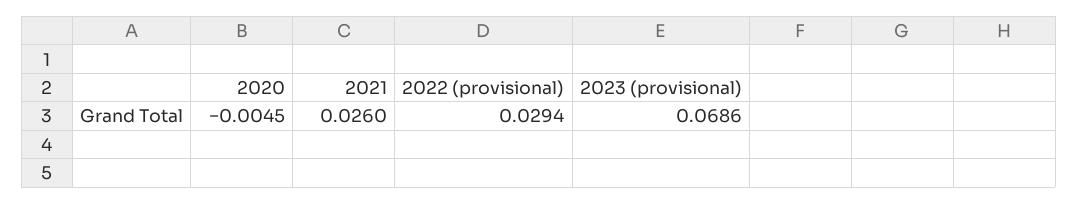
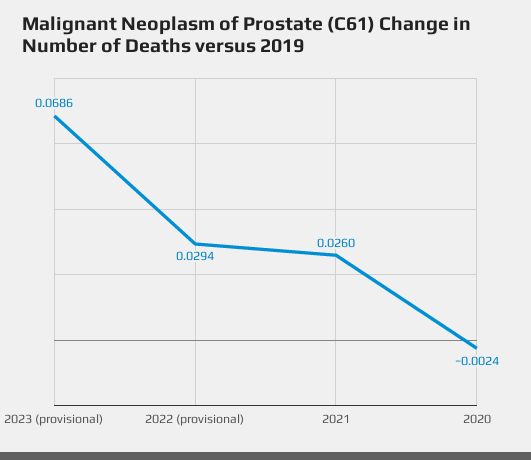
2020: -0.0045 -> -0.0024

